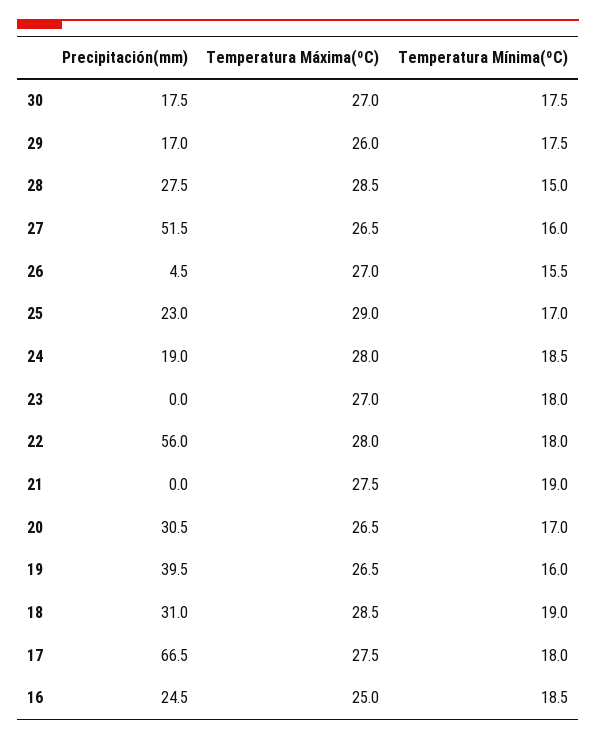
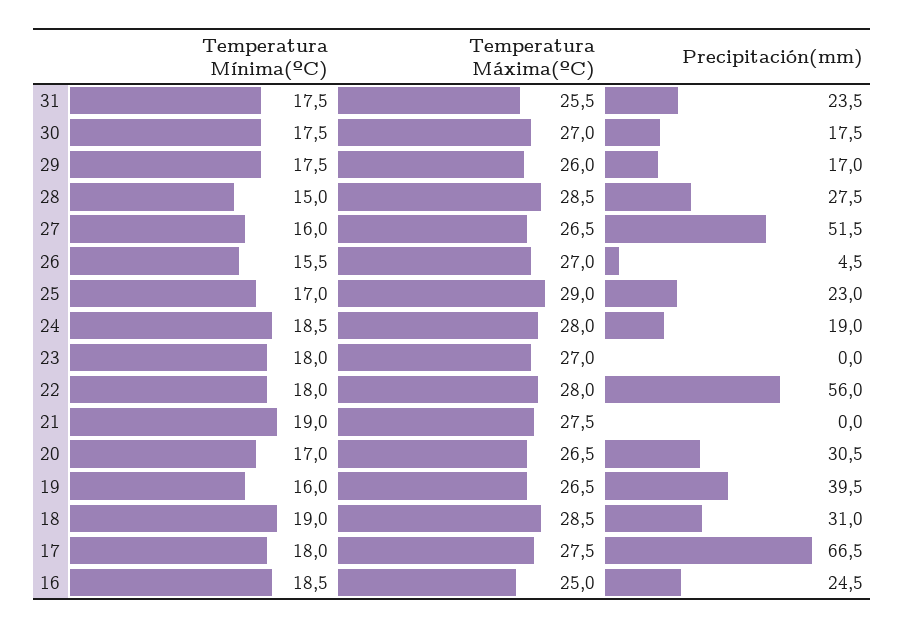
Temperatura Mínima(ºC), 31: none -> 17.5
Temperatura Máxima(ºC), 31: none -> 25.5
Precipitación(mm), 31: none -> 23.5

